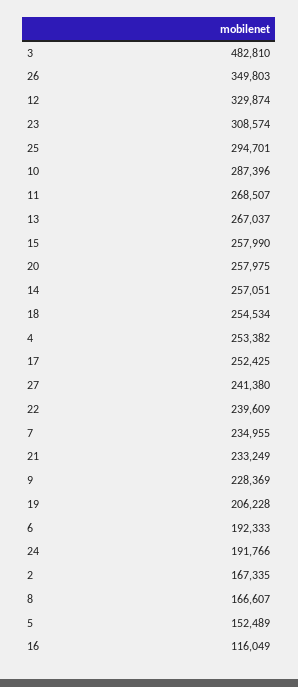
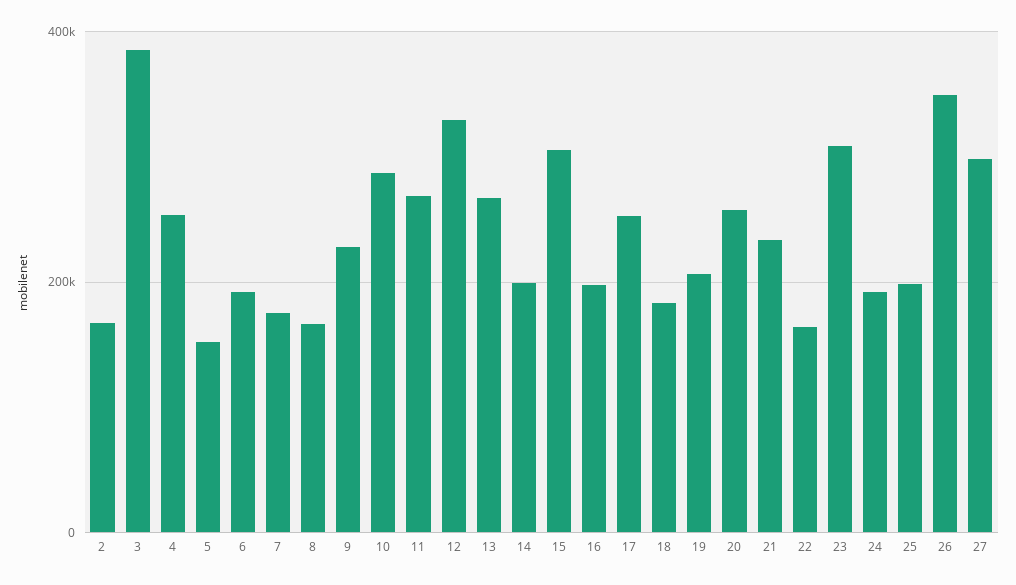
3: 482810 -> 380000
25: 294701 -> 200000
15: 257990 -> 300000
14: 257051 -> 200000
18: 254534 -> 180000
27: 241380 -> 300000
22: 239609 -> 160000
7: 234955 -> 180000
16: 116049 -> 200000

